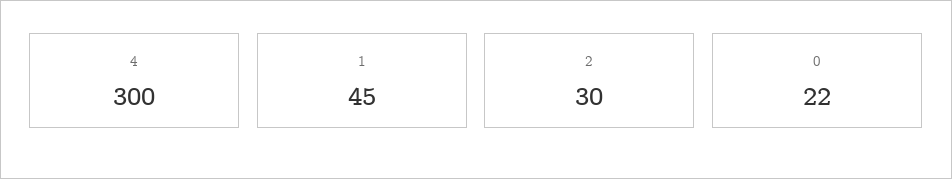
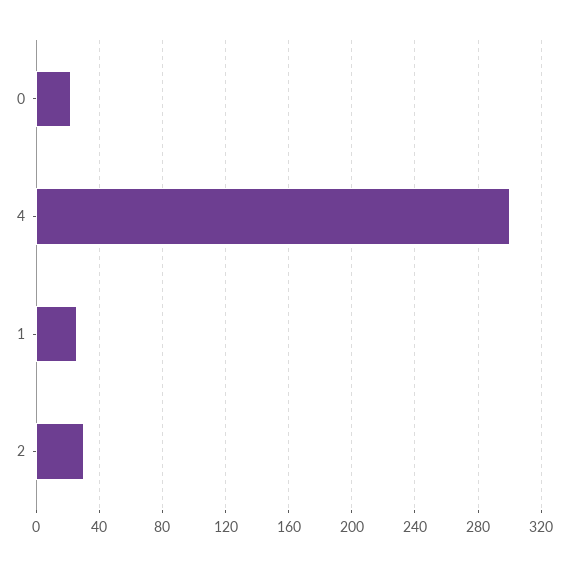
1: 45 -> 25

